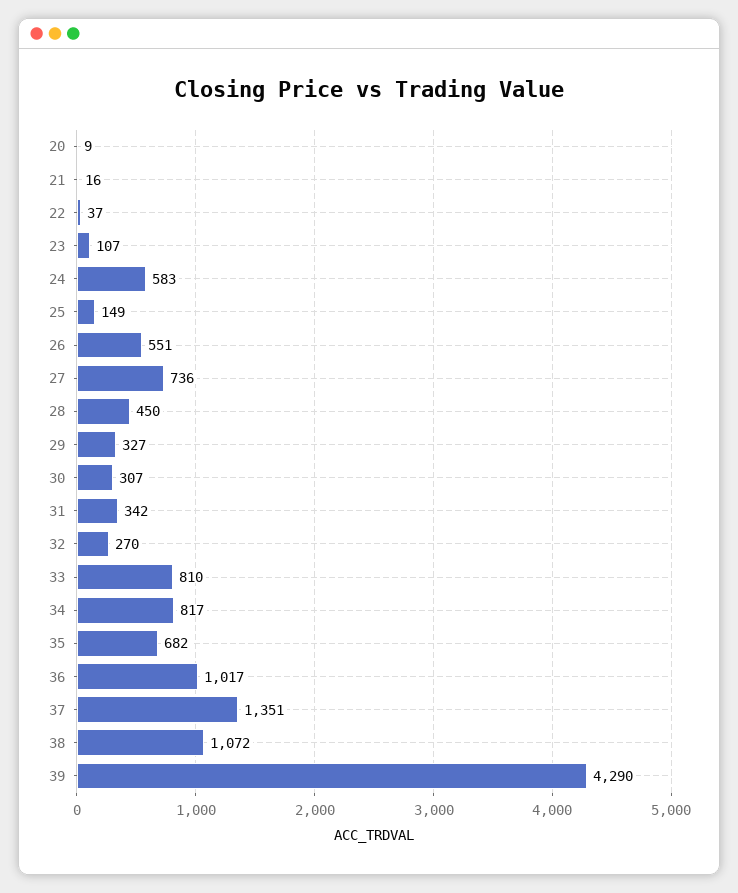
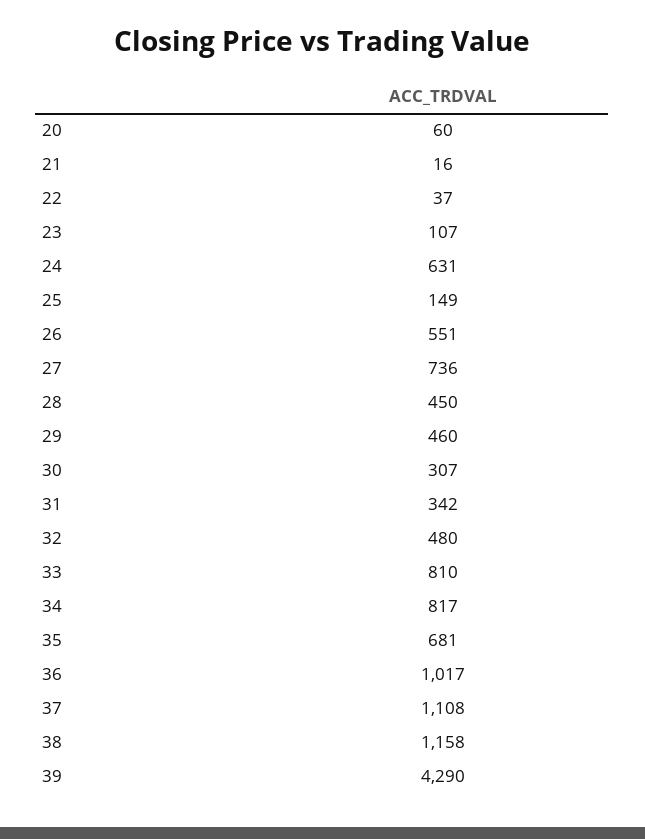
20: 9 -> 60
24: 583 -> 631
29: 327 -> 460
32: 270 -> 480
35: 682 -> 681
37: 1351 -> 1108
38: 1072 -> 1158

